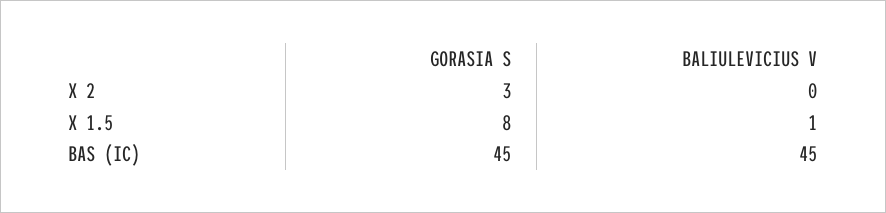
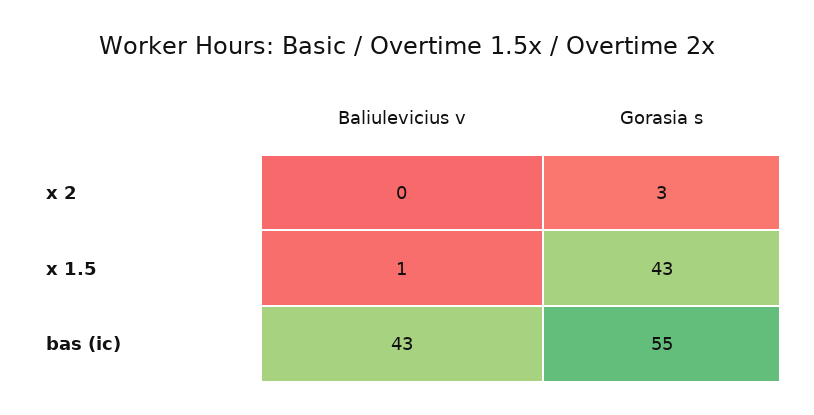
GORASIA S, X 1.5: 8 -> 43
GORASIA S, BAS (IC): 45 -> 55
BALIULEVICIUS V, BAS (IC): 45 -> 43

